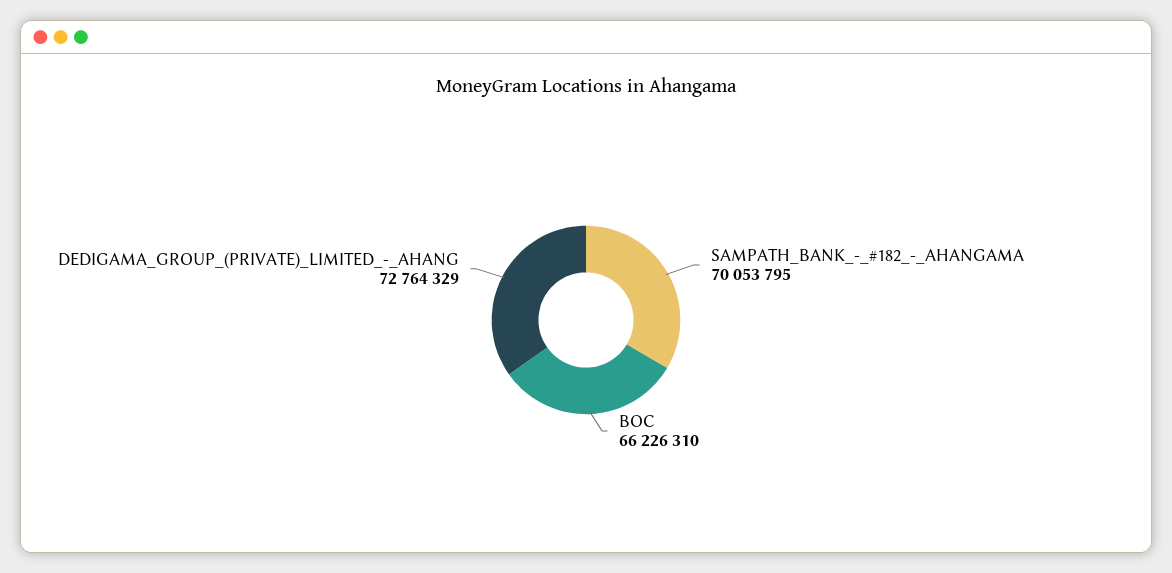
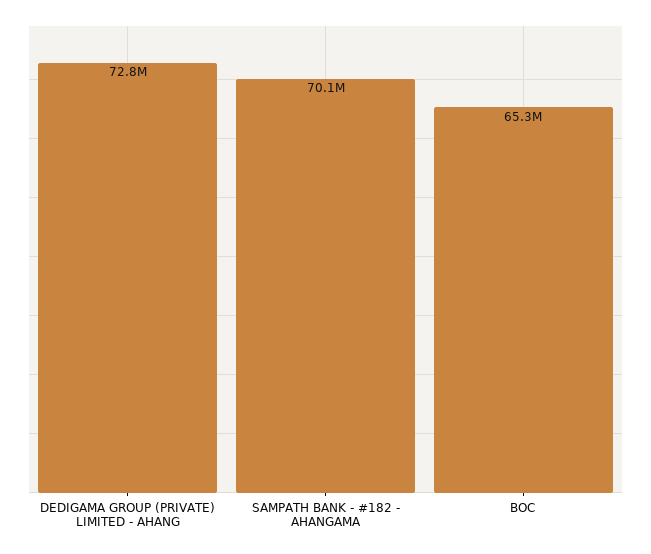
BOC: 66226310 -> 65300000

